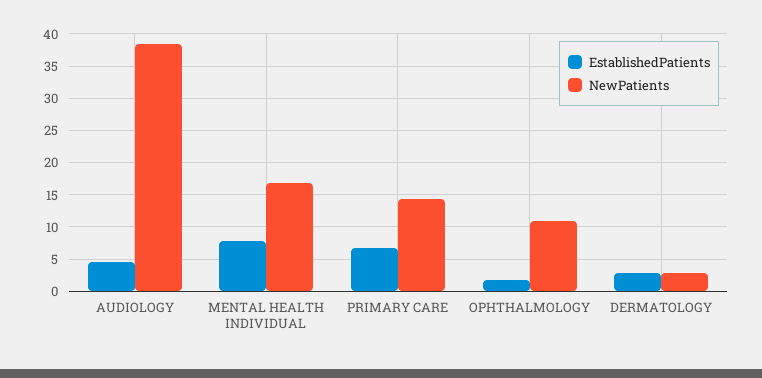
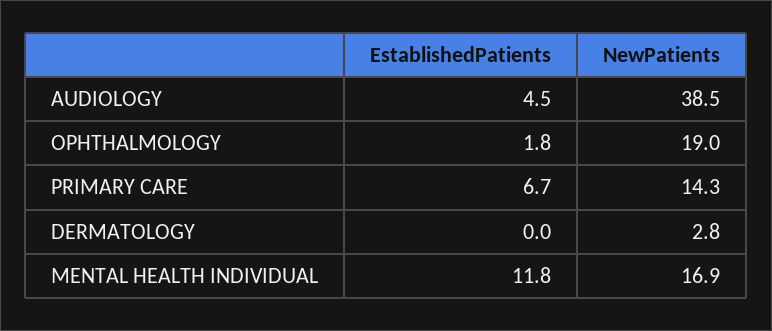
EstablishedPatients, MENTAL HEALTH INDIVIDUAL: 8 -> 11.8
NewPatients, OPHTHALMOLOGY: 11 -> 19
EstablishedPatients, DERMATOLOGY: 3 -> 0

